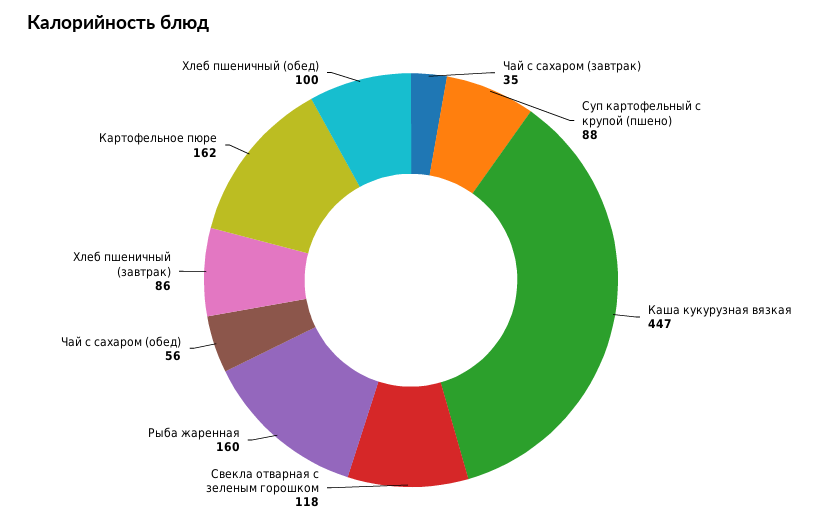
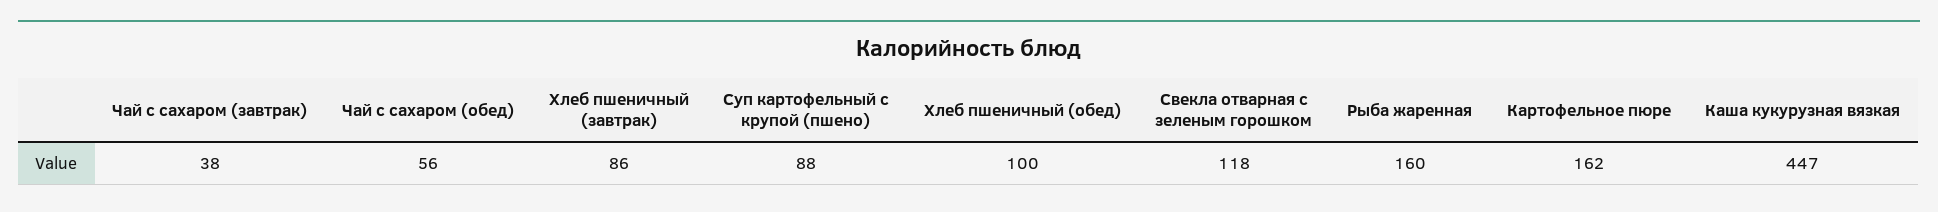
Чай с сахаром (завтрак): 35 -> 38

